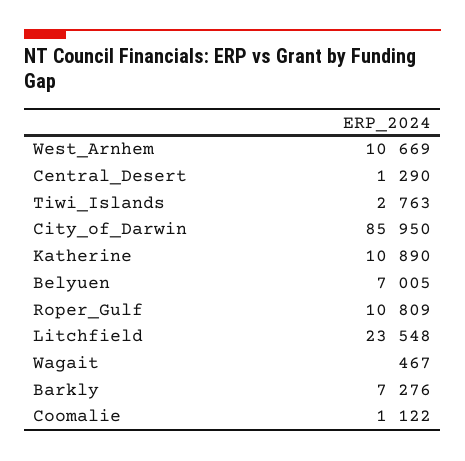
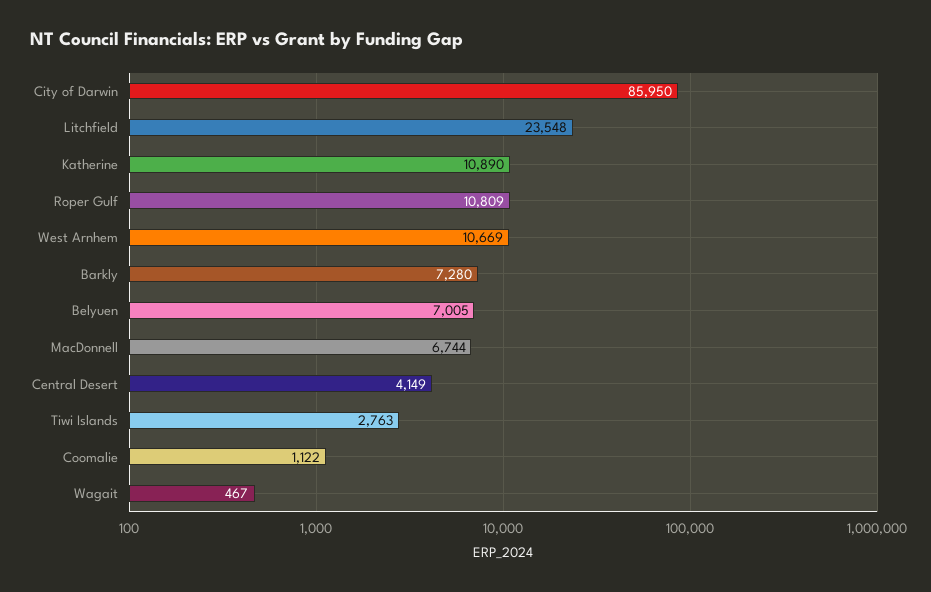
Central_Desert: 1290 -> 4149
Barkly: 7276 -> 7280
MacDonnell: none -> 6744

